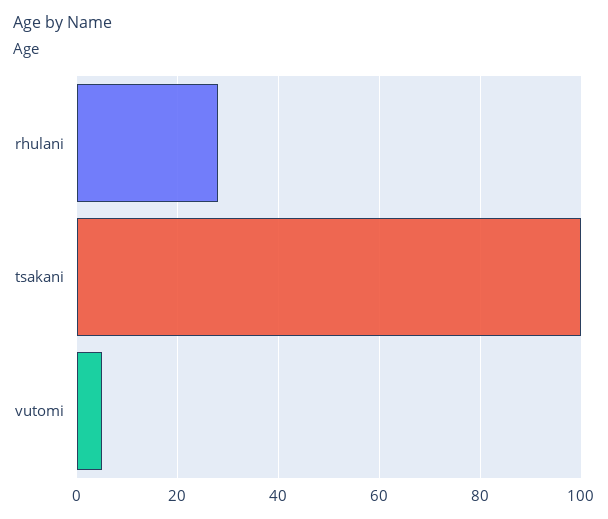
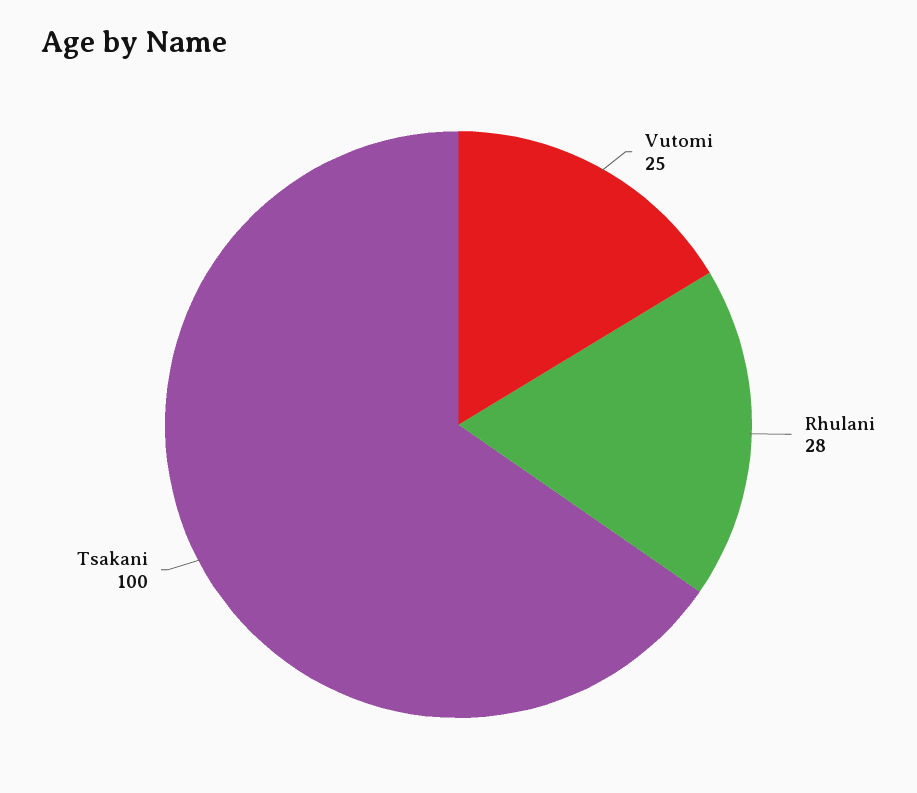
vutomi: 5 -> 25

